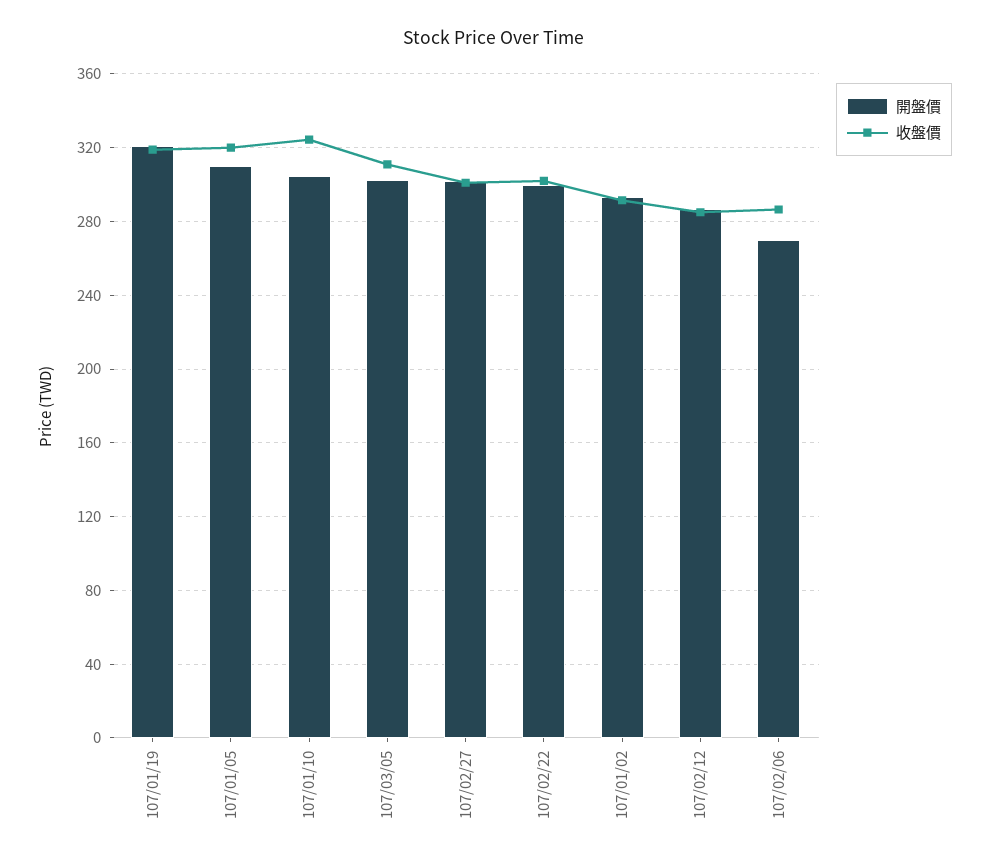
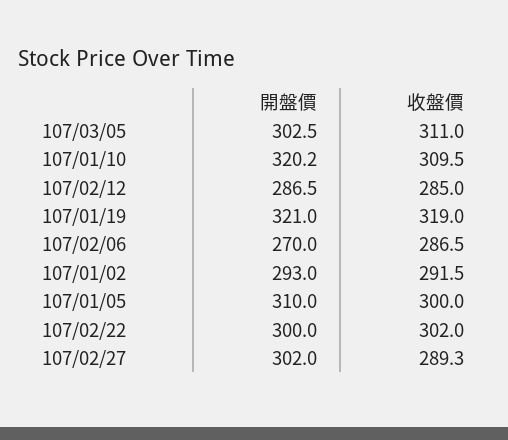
收盤價, 107/01/05: 320 -> 300
開盤價, 107/01/10: 305 -> 320.2
收盤價, 107/01/10: 325 -> 309.5
收盤價, 107/02/27: 300 -> 289.3

